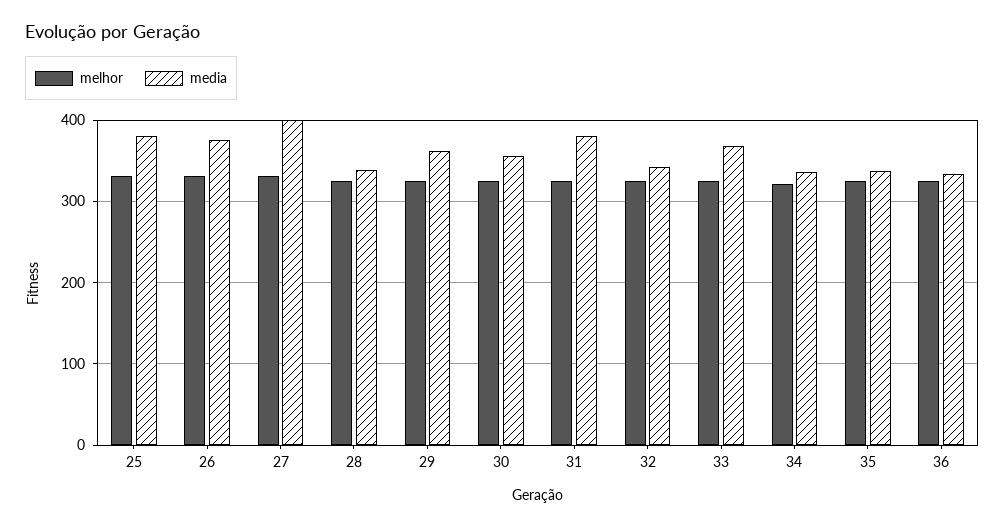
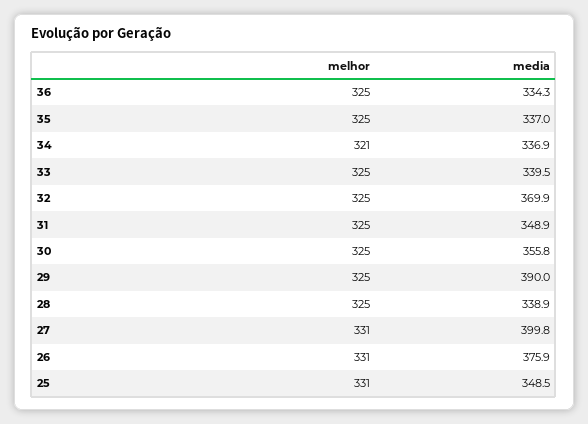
media, 25: 380 -> 348.5
media, 29: 360 -> 390
media, 31: 380 -> 348.9
media, 32: 340 -> 369.9
media, 33: 370 -> 339.5

